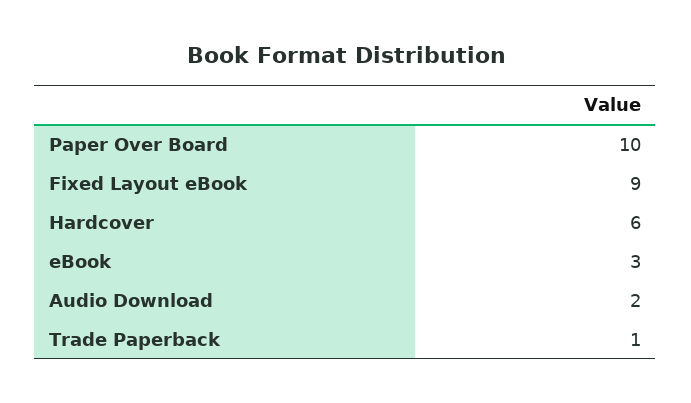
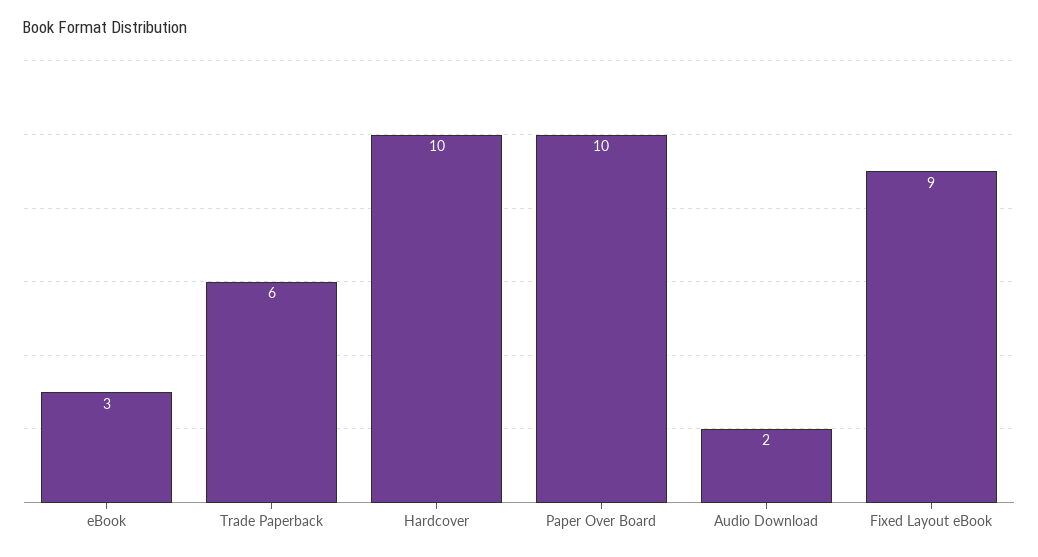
Hardcover: 6 -> 10
Trade Paperback: 1 -> 6

